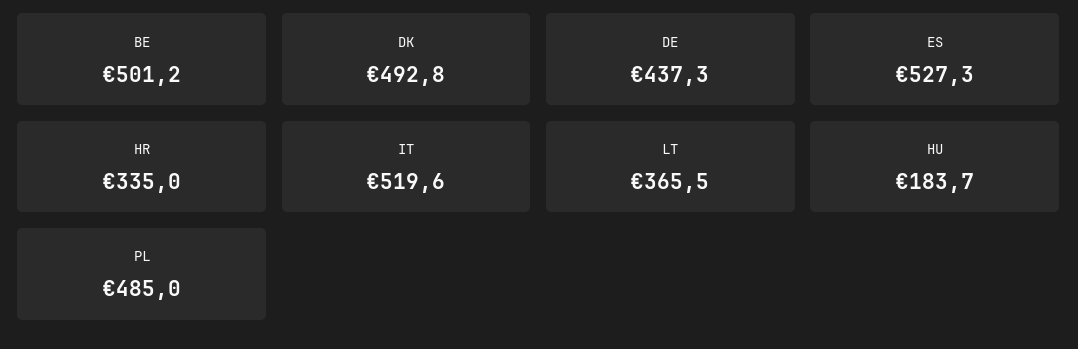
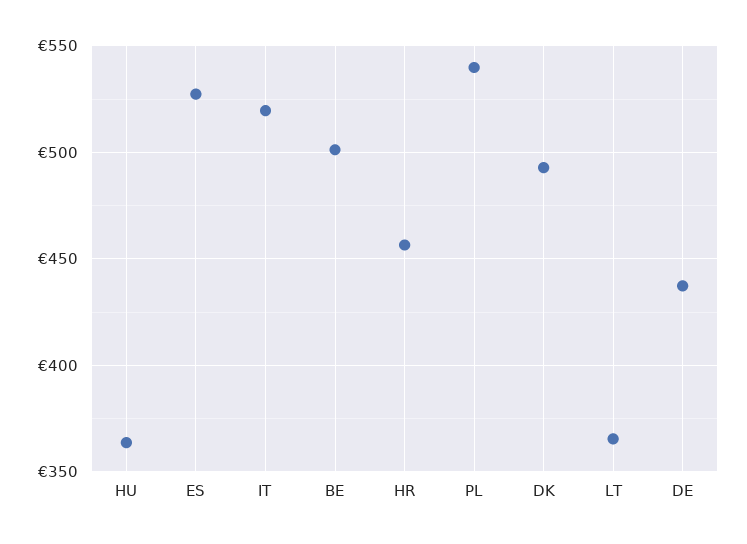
HR: 335 -> 455
HU: 183.7 -> 365
PL: 485 -> 540

